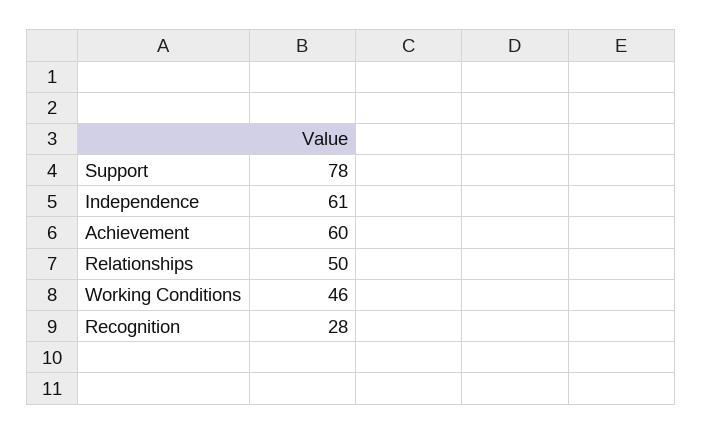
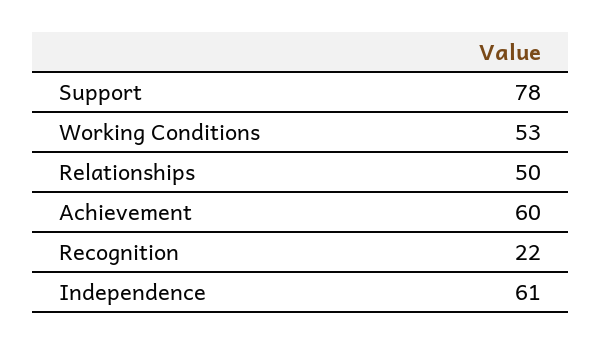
Working Conditions: 46 -> 53
Recognition: 28 -> 22

